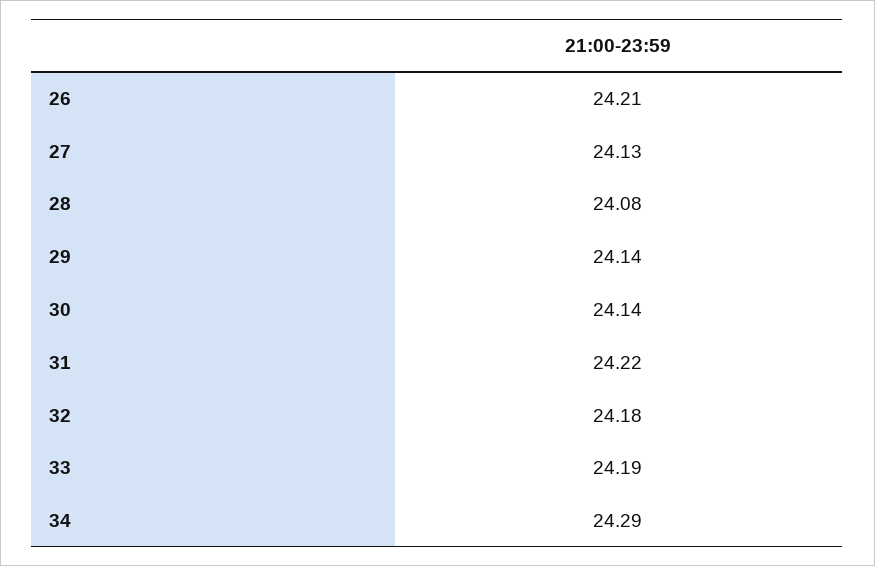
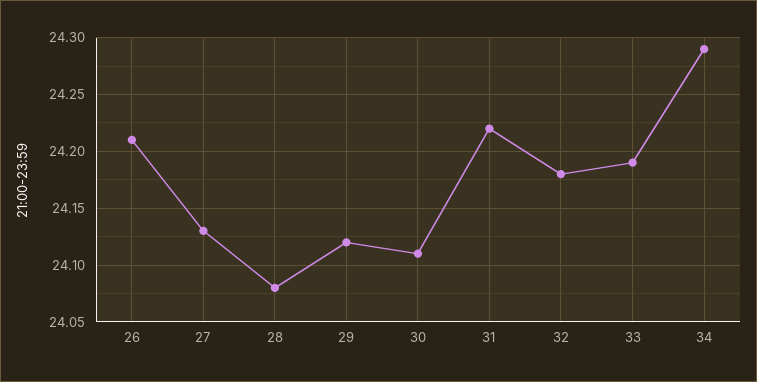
29: 24.14 -> 24.12
30: 24.14 -> 24.11

